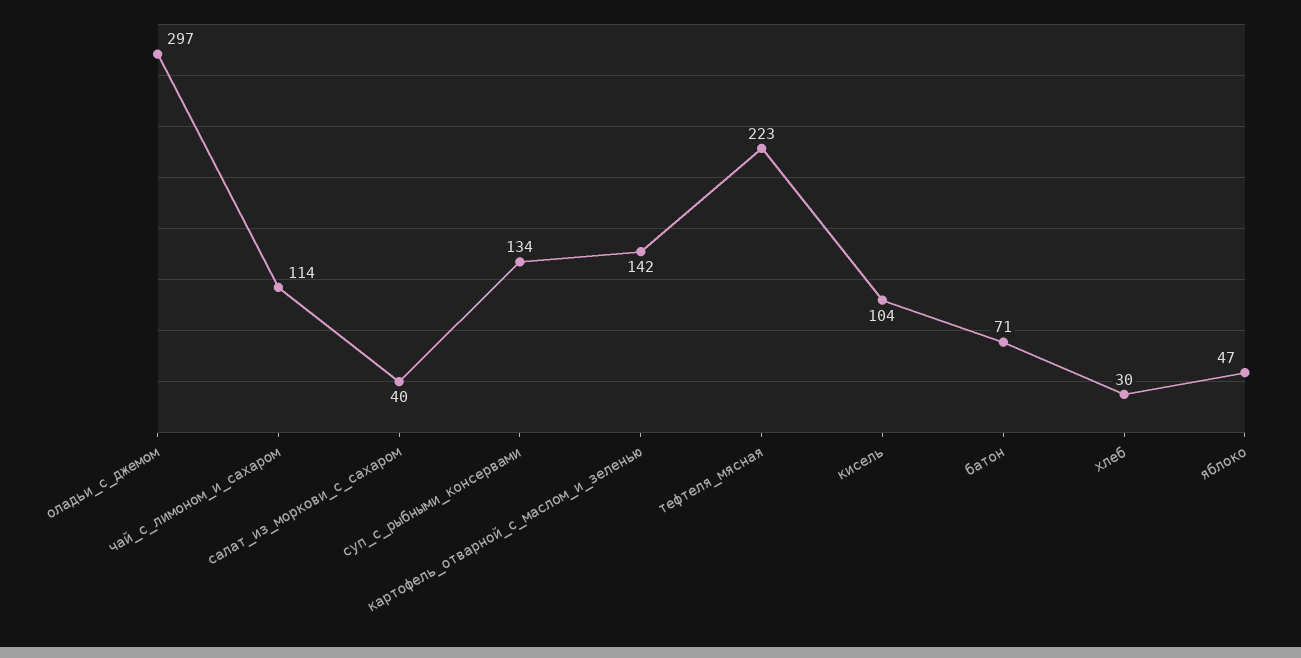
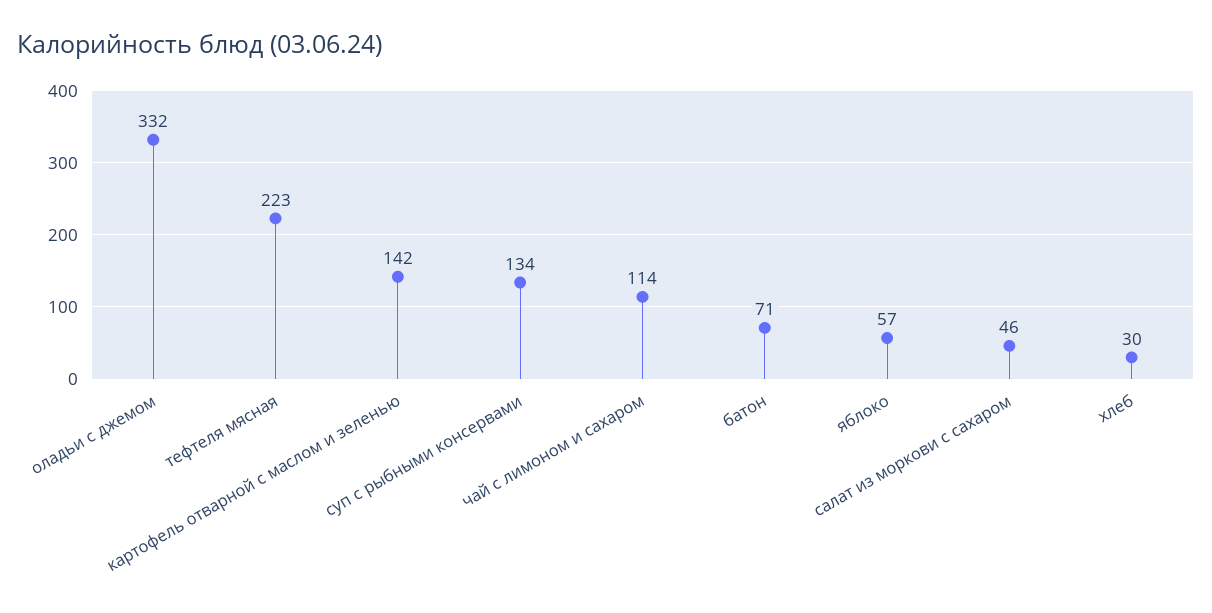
оладьи_с_джемом: 297 -> 332
салат_из_моркови_с_сахаром: 40 -> 46
кисель: 104 -> none
яблоко: 47 -> 57

